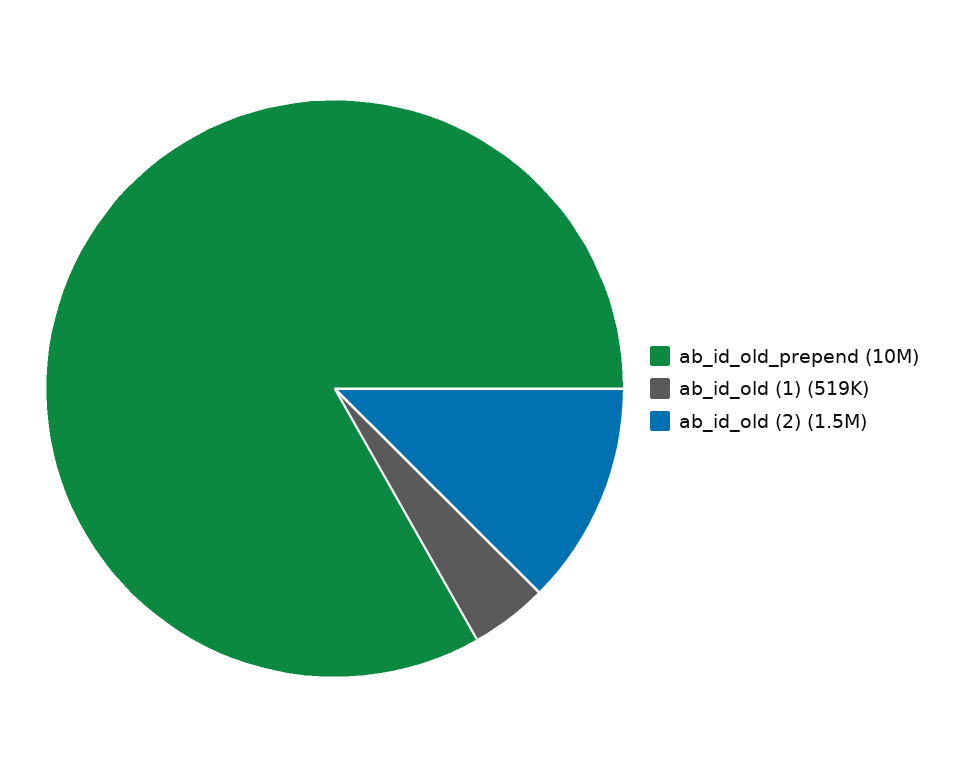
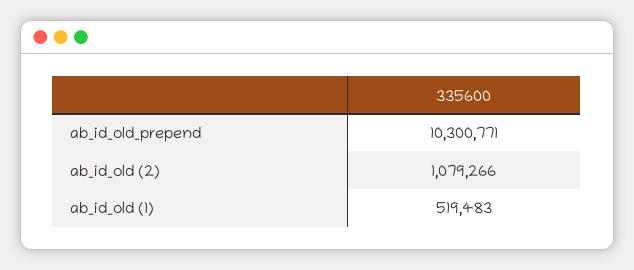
ab_id_old (2): 1500000 -> 1079266

